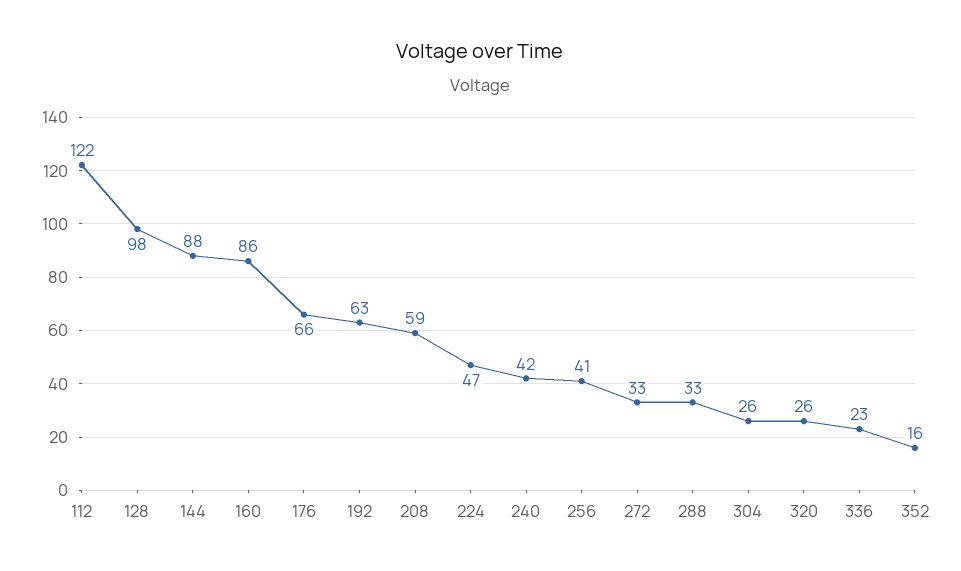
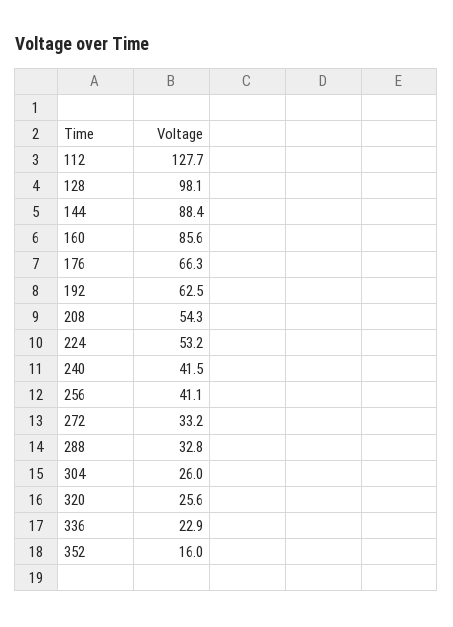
112: 122 -> 127.7
208: 59 -> 54.3
224: 47 -> 53.2

